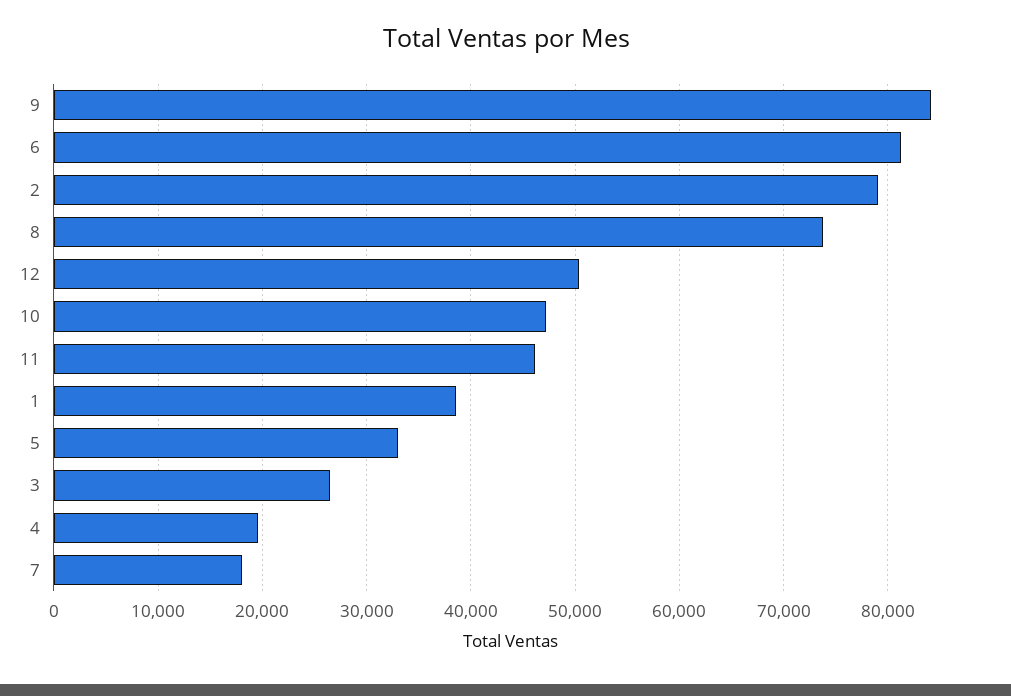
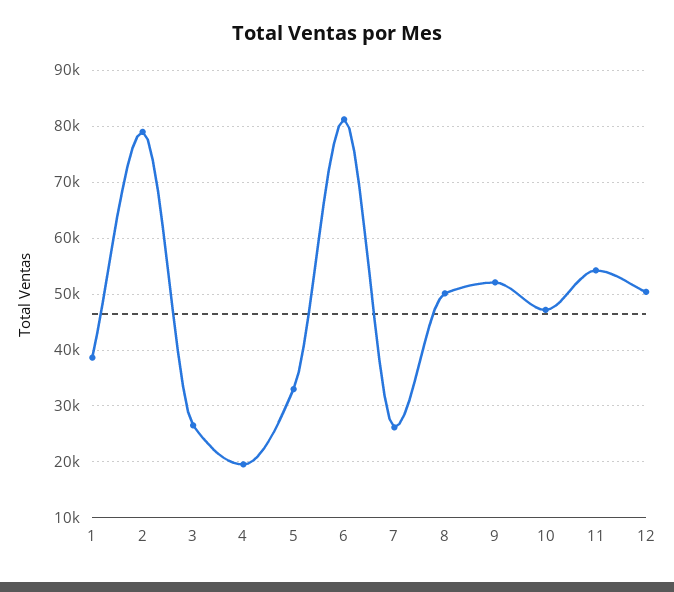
9: 84000 -> 52000
8: 74000 -> 50000
11: 46000 -> 54000
7: 18000 -> 26000

